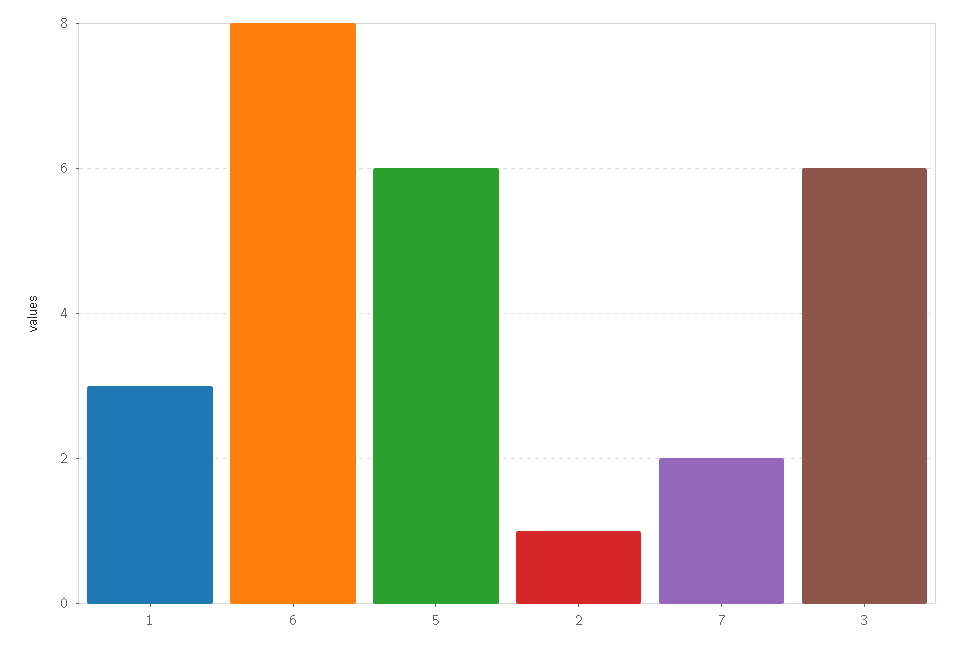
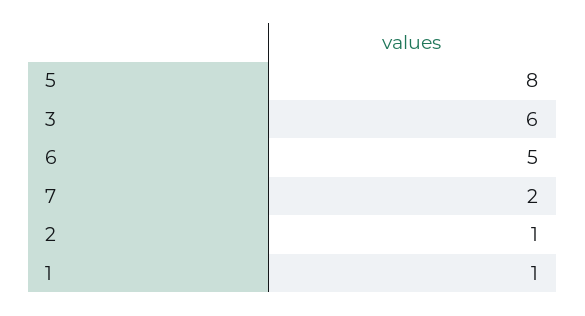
1: 3 -> 1
6: 8 -> 5
5: 6 -> 8

